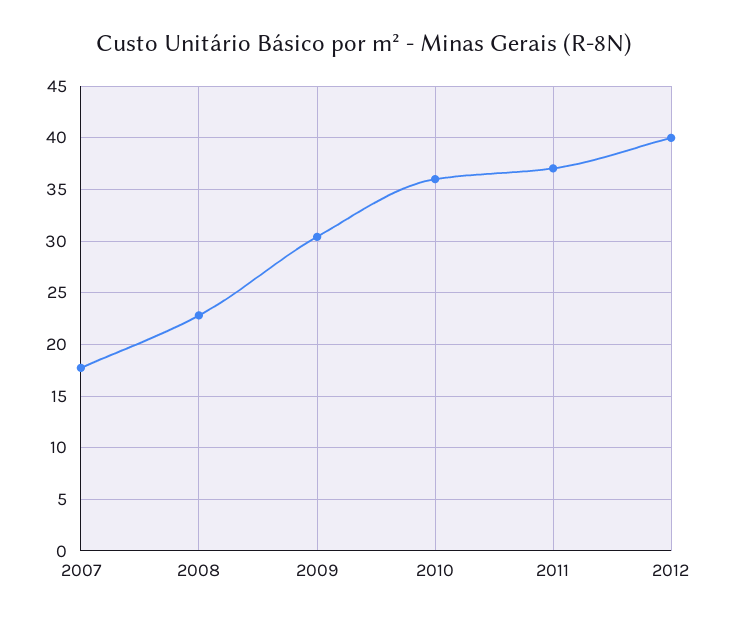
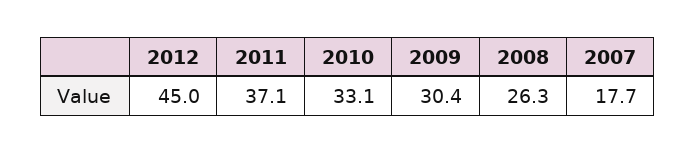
2008: 23 -> 26.3
2010: 36 -> 33.1
2012: 40 -> 45

